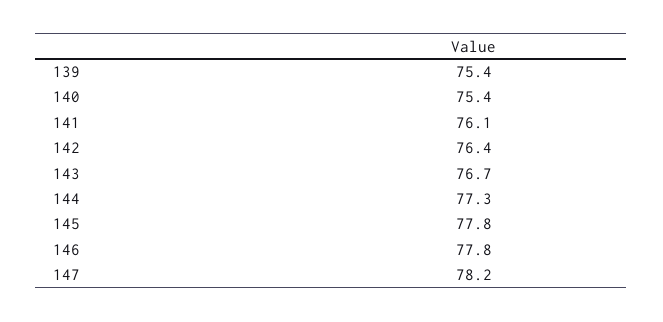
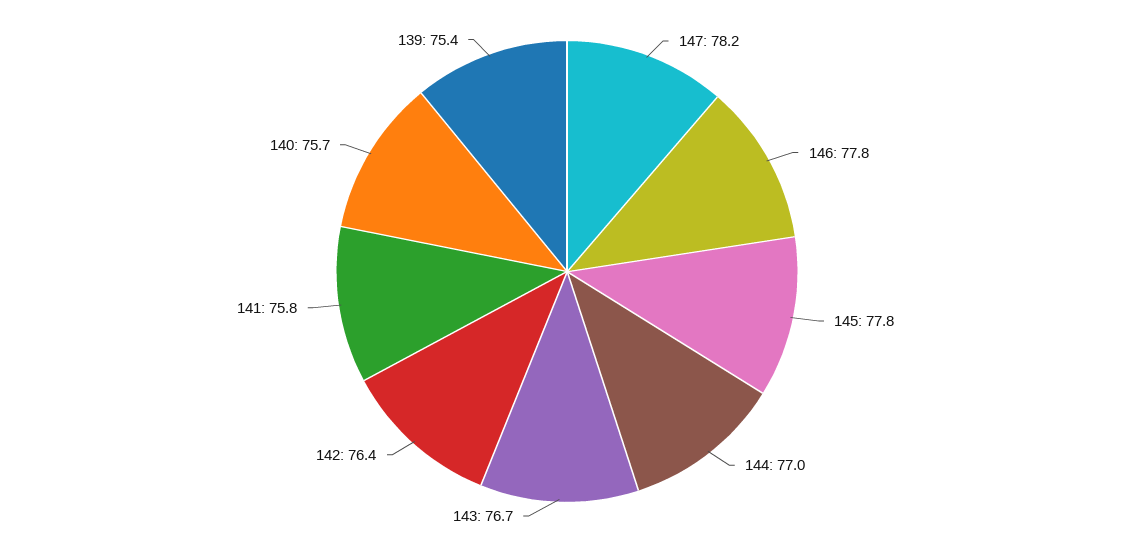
140: 75.4 -> 75.7
141: 76.1 -> 75.8
144: 77.3 -> 77

